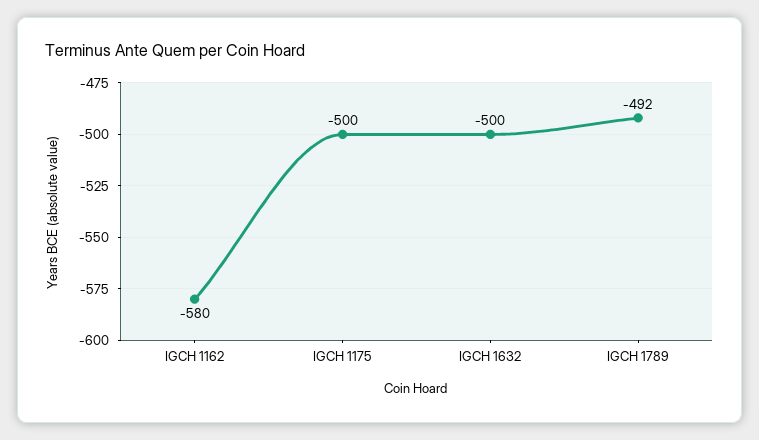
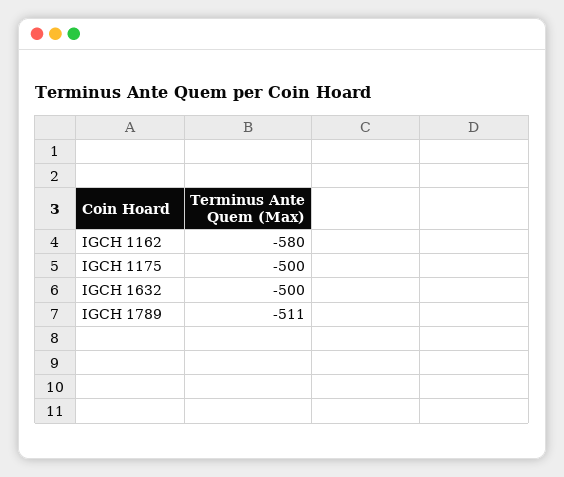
IGCH 1789: -492 -> -511

